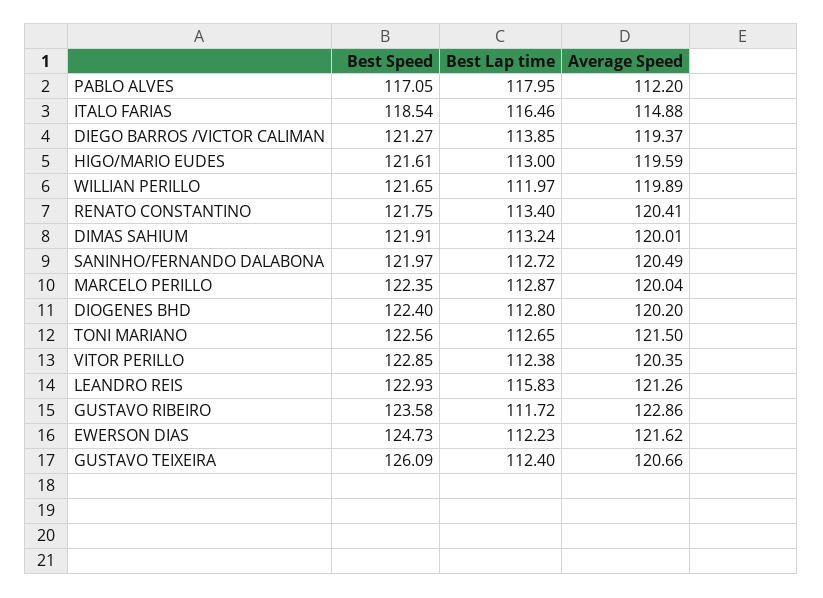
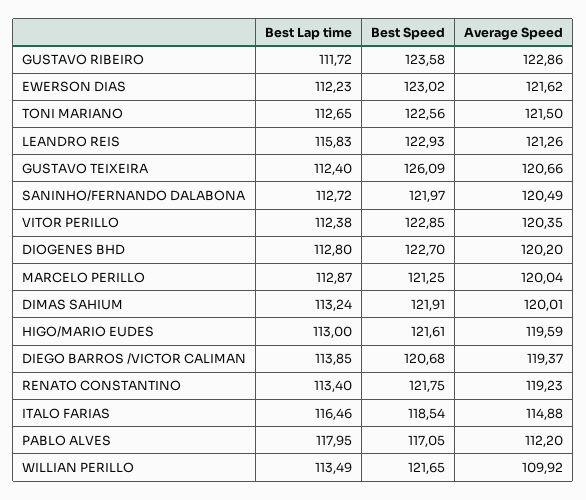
Best Speed, DIEGO BARROS /VICTOR CALIMAN: 121.27 -> 120.68
Best Lap time, WILLIAN PERILLO: 111.97 -> 113.49
Average Speed, WILLIAN PERILLO: 119.89 -> 109.92
Average Speed, RENATO CONSTANTINO: 120.41 -> 119.23
Best Speed, MARCELO PERILLO: 122.35 -> 121.25
Best Speed, DIOGENES BHD: 122.4 -> 122.7
Best Speed, EWERSON DIAS: 124.73 -> 123.02

